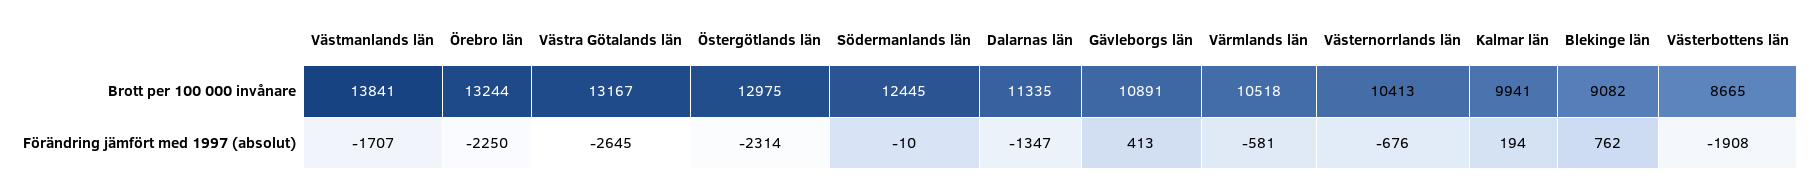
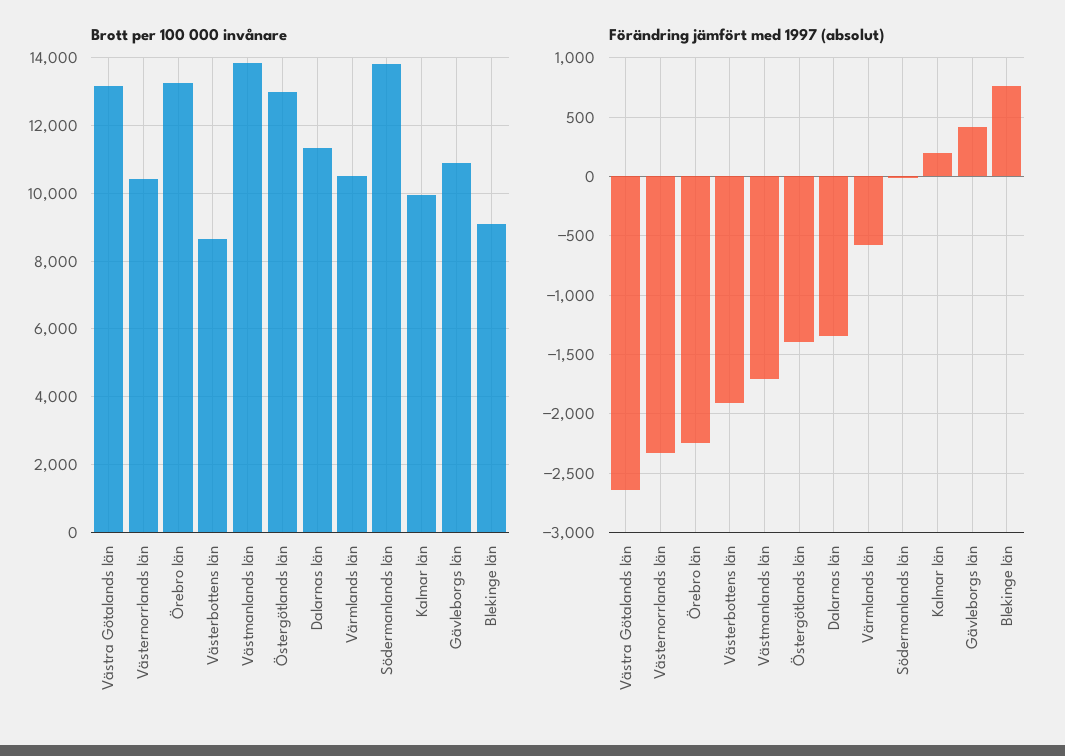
Brott per 100 000 invånare, Södermanlands län: 12445 -> 13800
Förändring jämfört med 1997 (absolut), Östergötlands län: -2314 -> -1400
Förändring jämfört med 1997 (absolut), Västernorrlands län: -676 -> -2300

